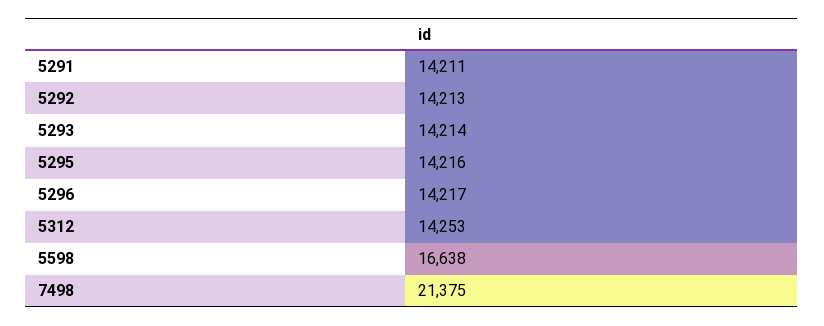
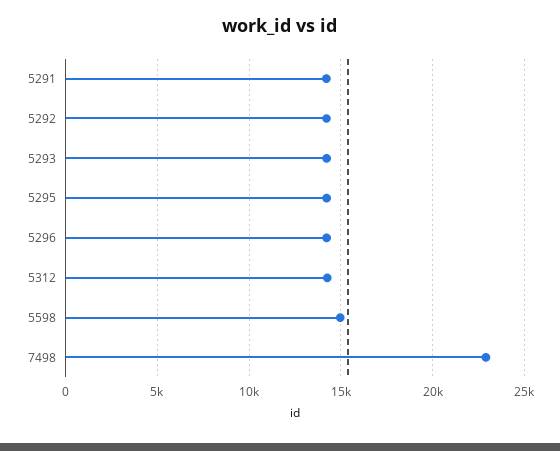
5598: 16638 -> 15000
7498: 21375 -> 23000

